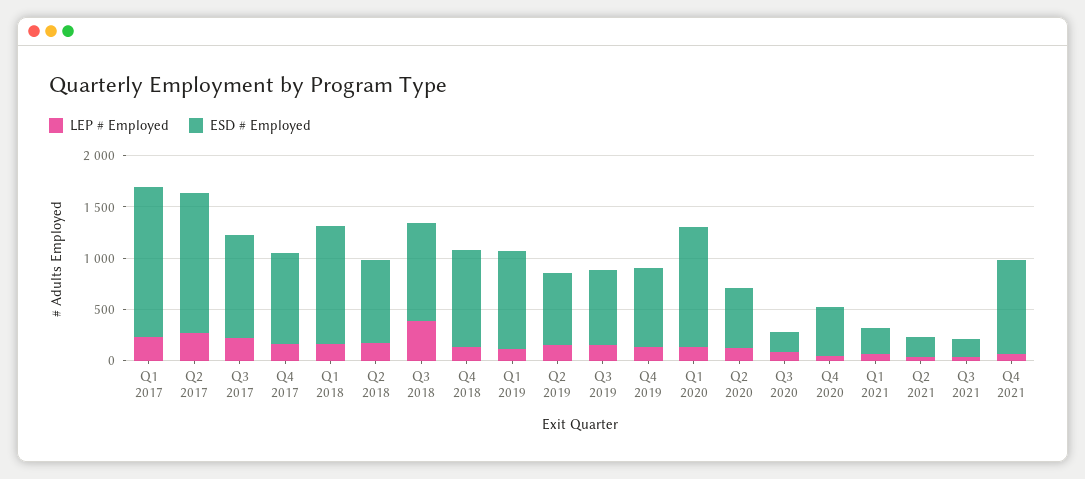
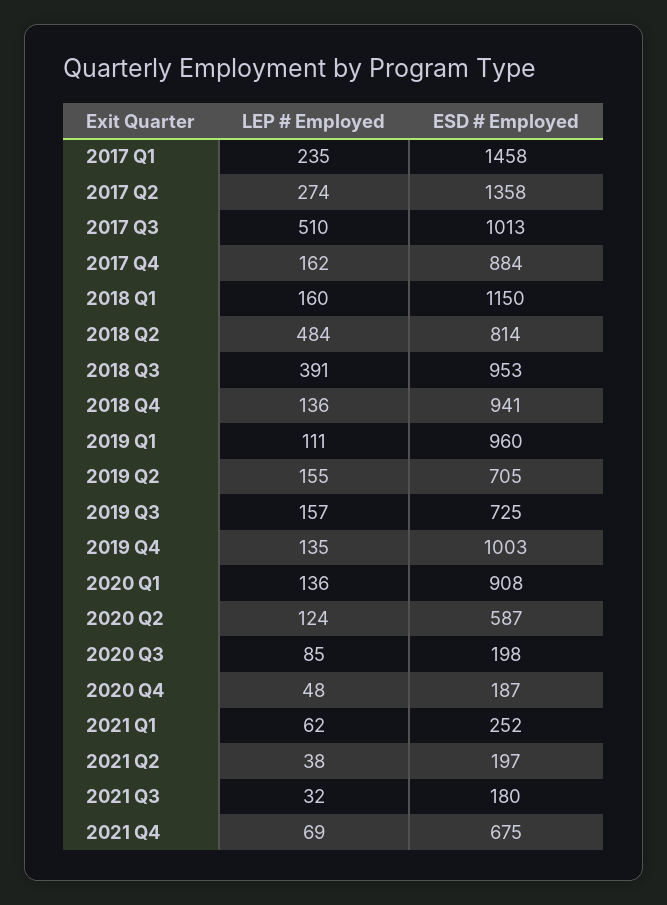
LEP # Employed, Q3 2017: 200 -> 510
LEP # Employed, Q2 2018: 200 -> 484
ESD # Employed, Q4 2019: 800 -> 1003
ESD # Employed, Q1 2020: 1200 -> 908
ESD # Employed, Q4 2020: 500 -> 187
ESD # Employed, Q4 2021: 900 -> 675

